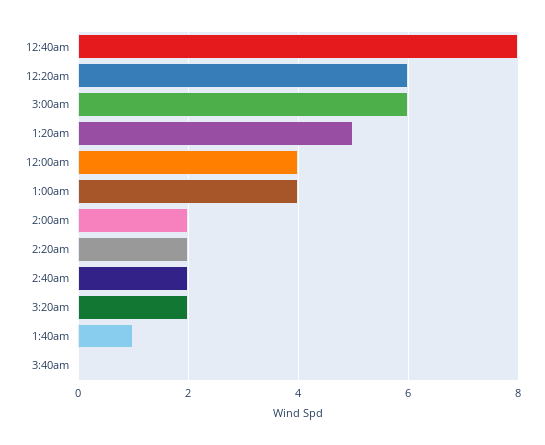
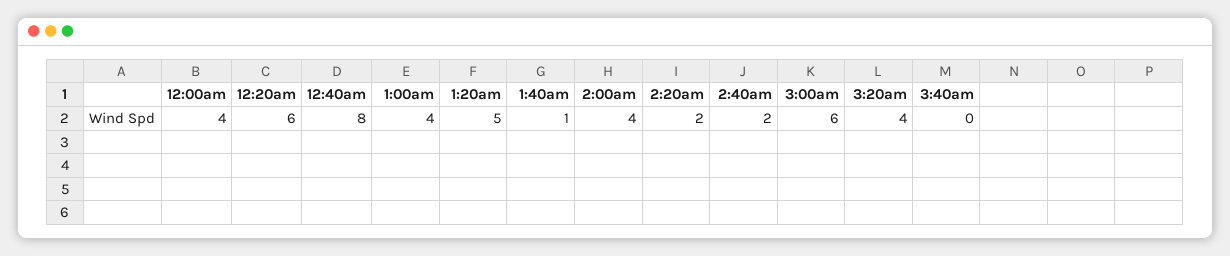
2:00am: 2 -> 4
3:20am: 2 -> 4

